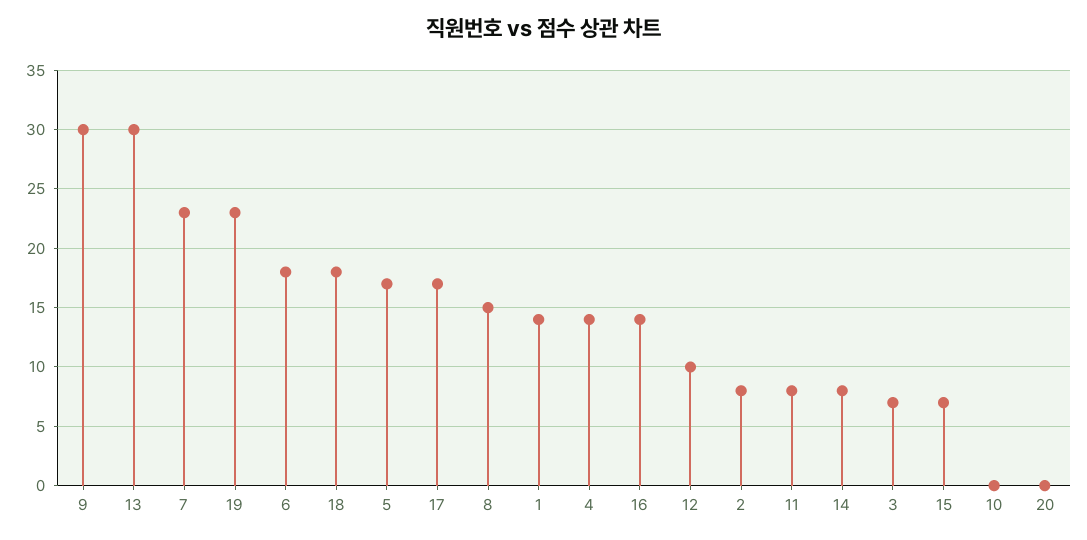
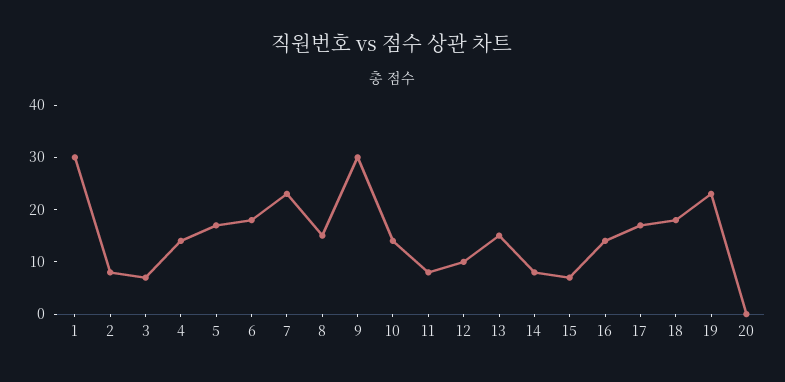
13: 30 -> 15
1: 14 -> 30
10: 0 -> 15

